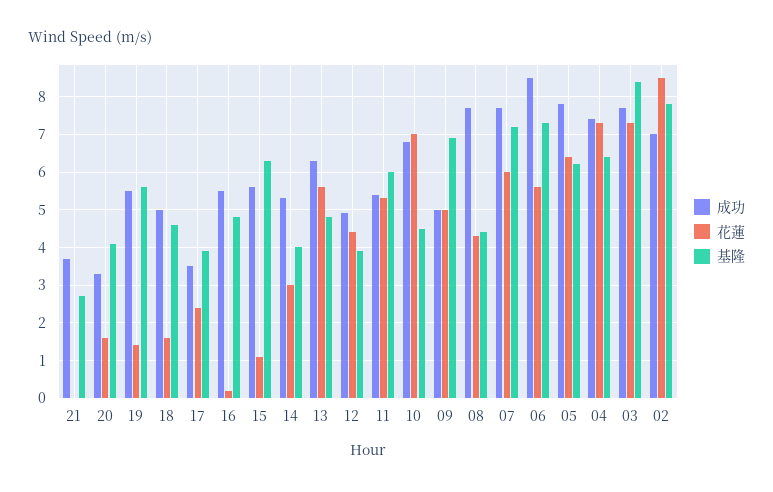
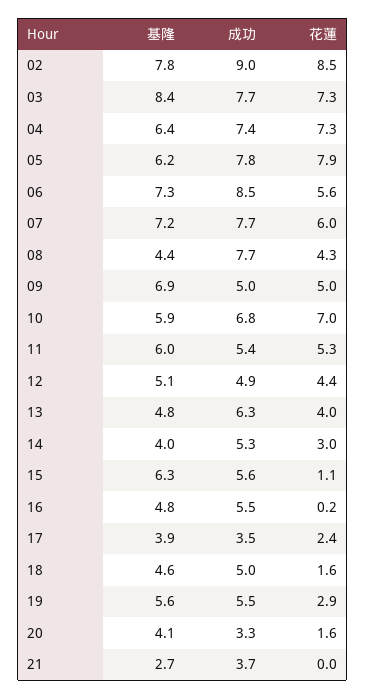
花蓮, 19: 1.5 -> 2.9
花蓮, 13: 5.5 -> 4
基隆, 12: 4 -> 5.1
基隆, 10: 4.5 -> 5.9
花蓮, 05: 6.5 -> 7.9
成功, 02: 7 -> 9

